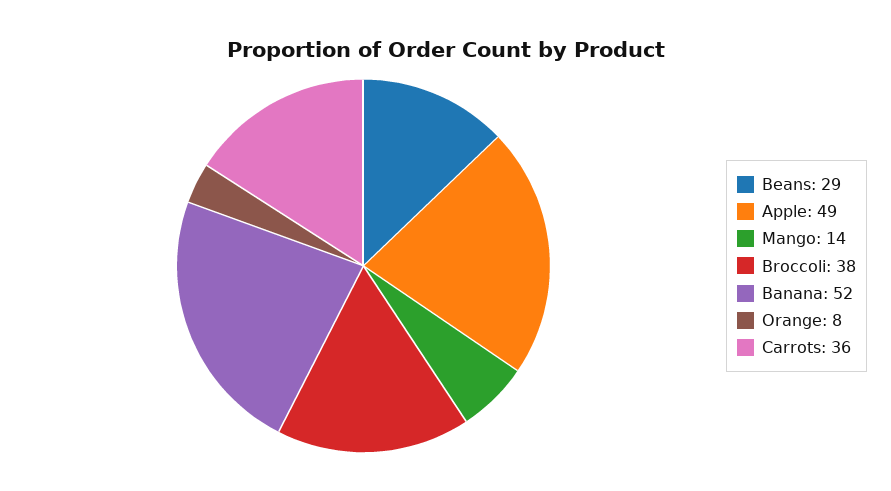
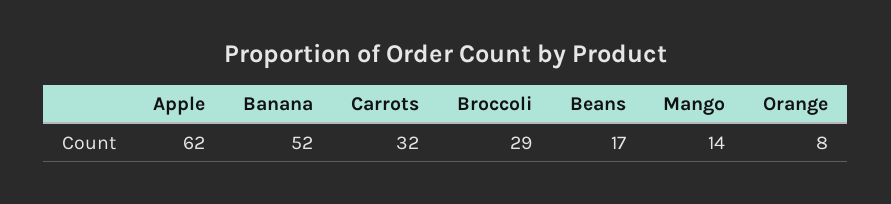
Beans: 29 -> 17
Apple: 49 -> 62
Broccoli: 38 -> 29
Carrots: 36 -> 32

